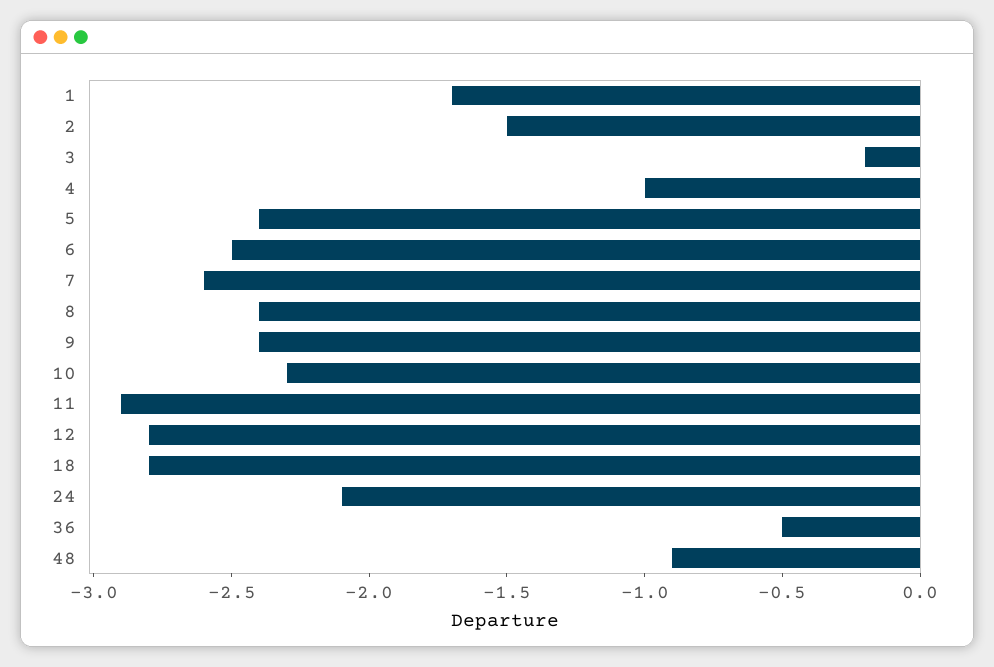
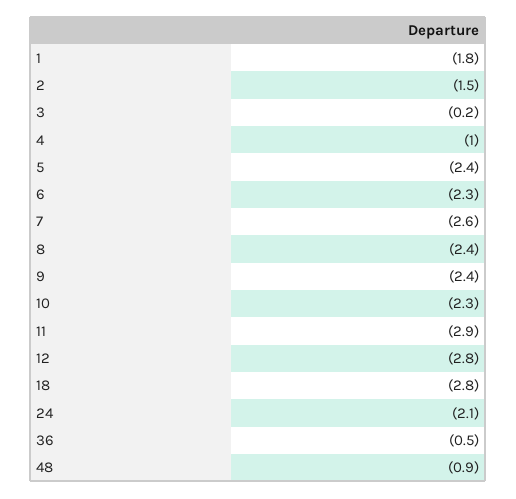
1: -1.7 -> -1.8
6: -2.5 -> -2.3

